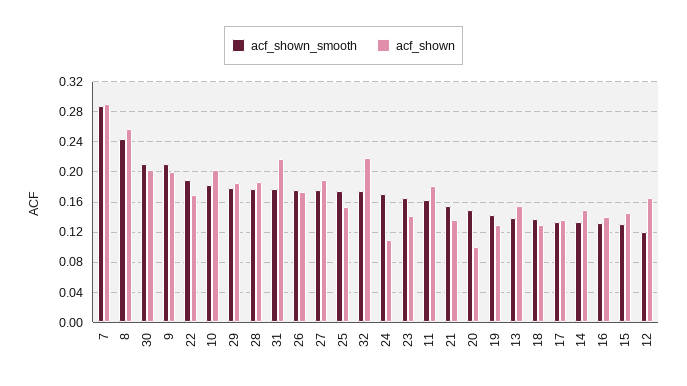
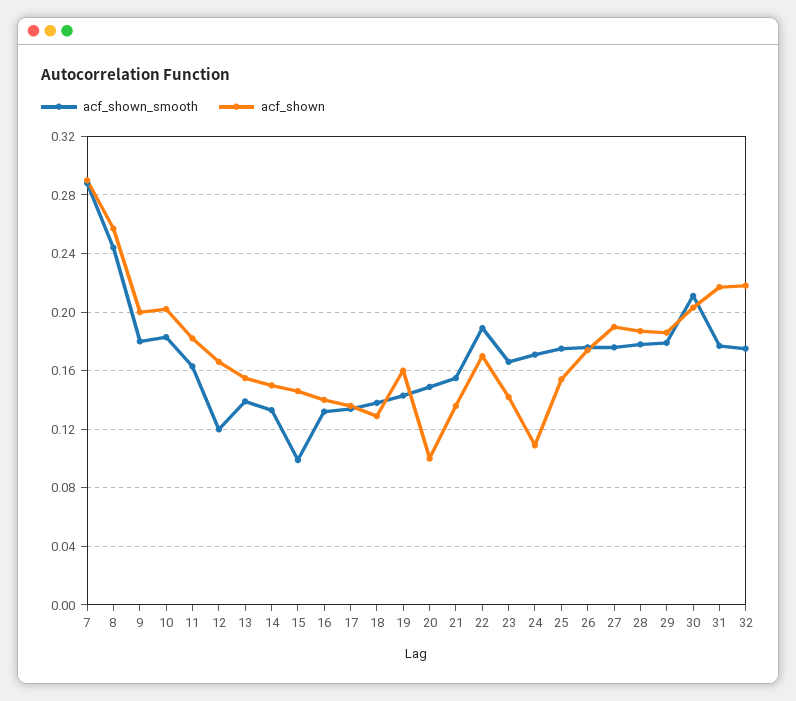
acf_shown_smooth, 9: 0.21 -> 0.18
acf_shown, 19: 0.13 -> 0.16
acf_shown_smooth, 15: 0.13 -> 0.1

